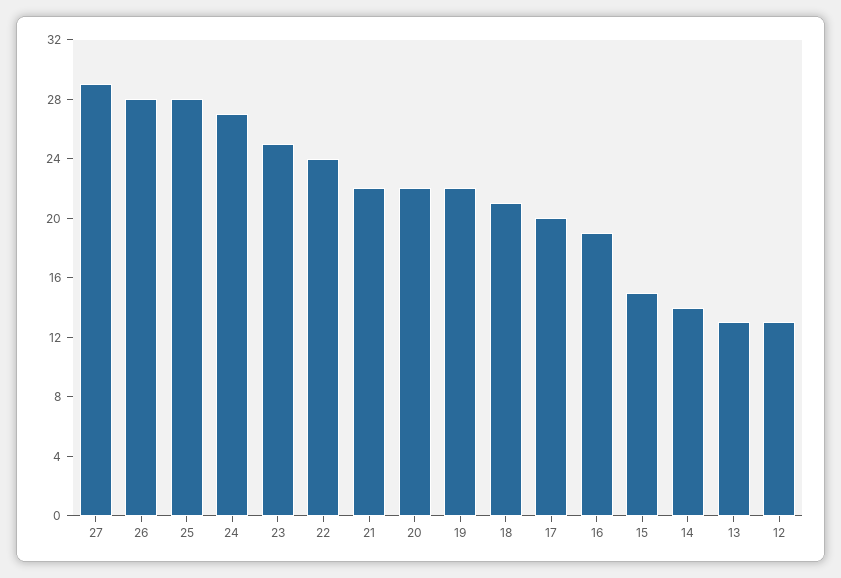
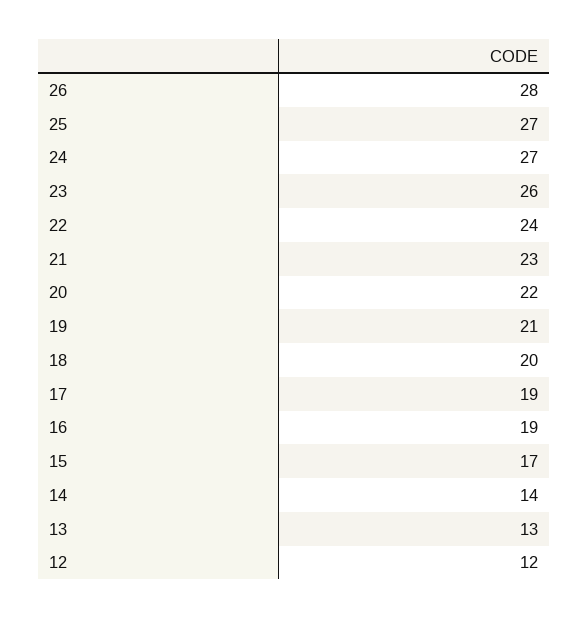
27: 29 -> none
25: 28 -> 27
23: 25 -> 26
21: 22 -> 23
19: 22 -> 21
18: 21 -> 20
17: 20 -> 19
15: 15 -> 17
12: 13 -> 12

